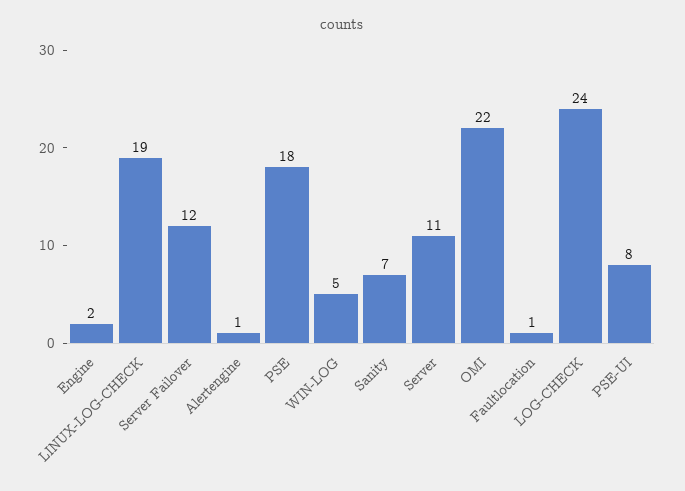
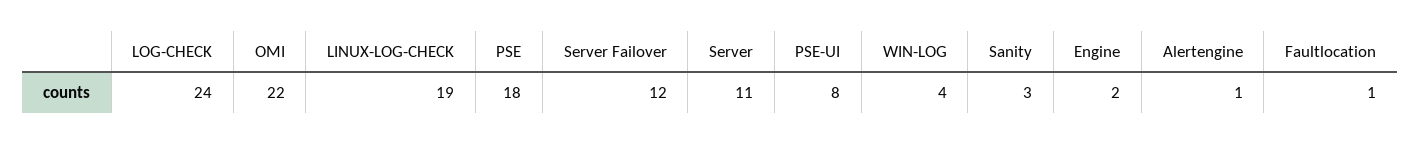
WIN-LOG: 5 -> 4
Sanity: 7 -> 3

